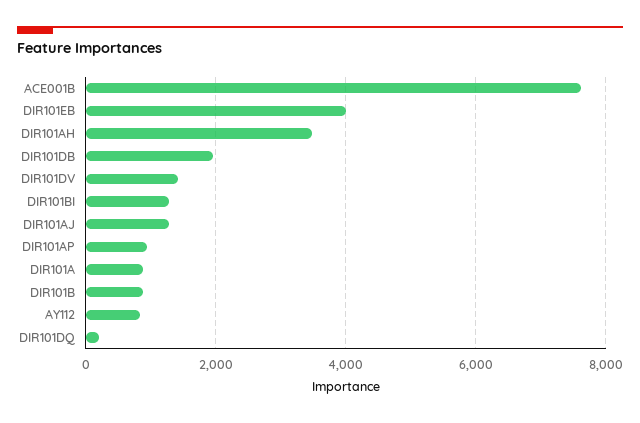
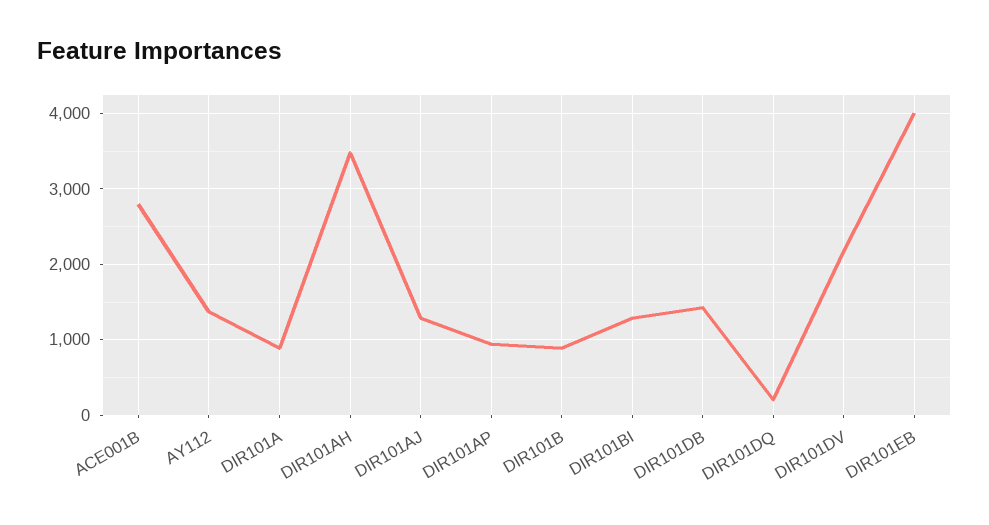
ACE001B: 7600 -> 2800
DIR101DB: 2000 -> 1400
DIR101DV: 1400 -> 2200
AY112: 800 -> 1400

